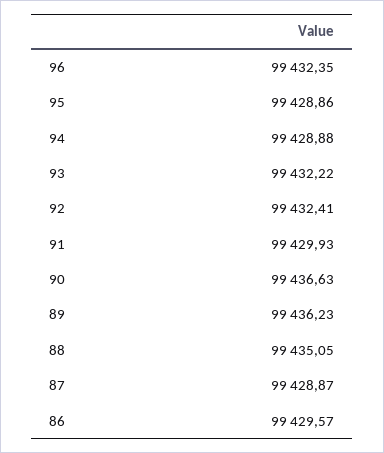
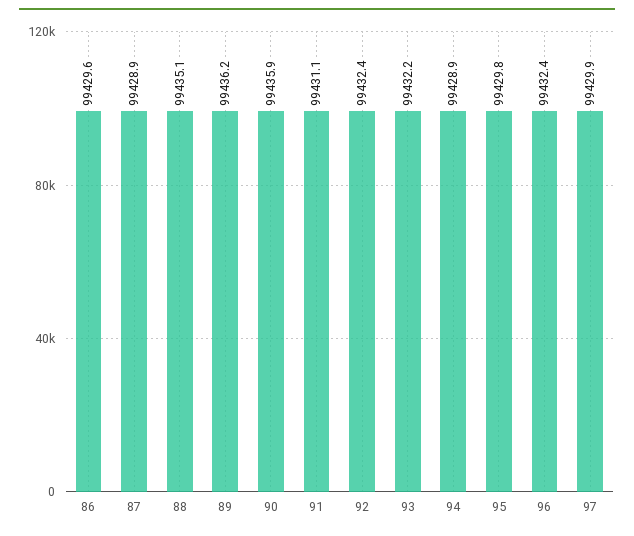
95: 99428.86 -> 99429.8
91: 99429.93 -> 99431.1
90: 99436.63 -> 99435.9
97: none -> 99429.9

